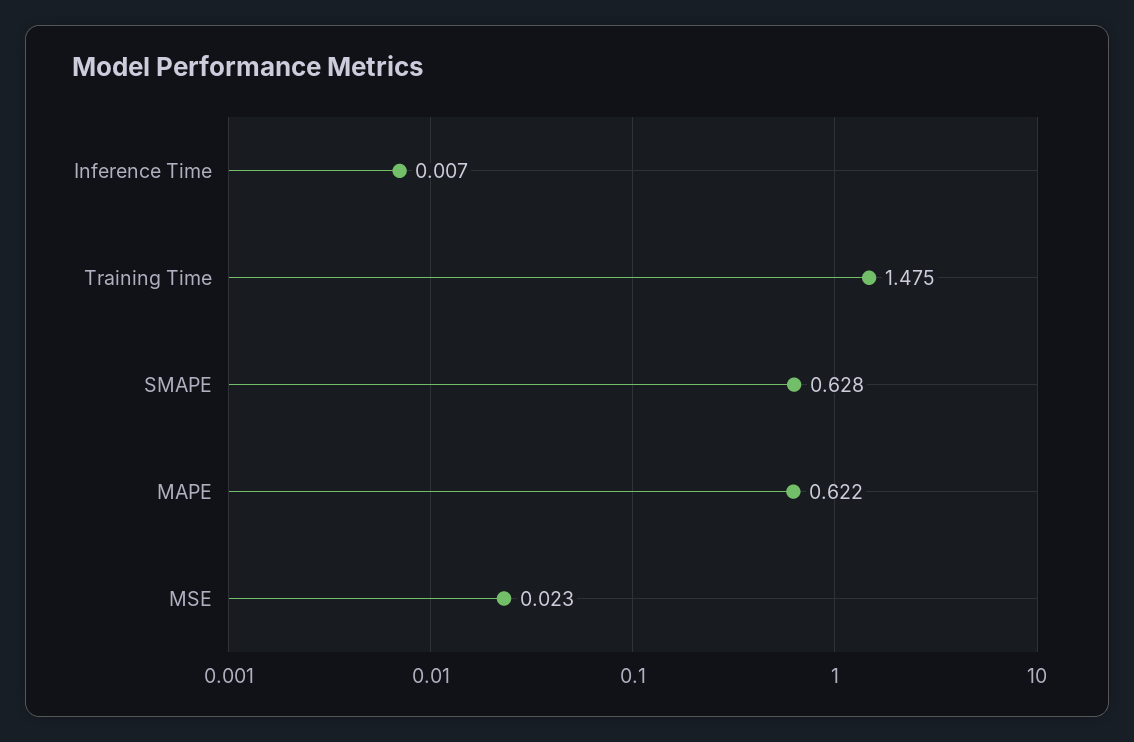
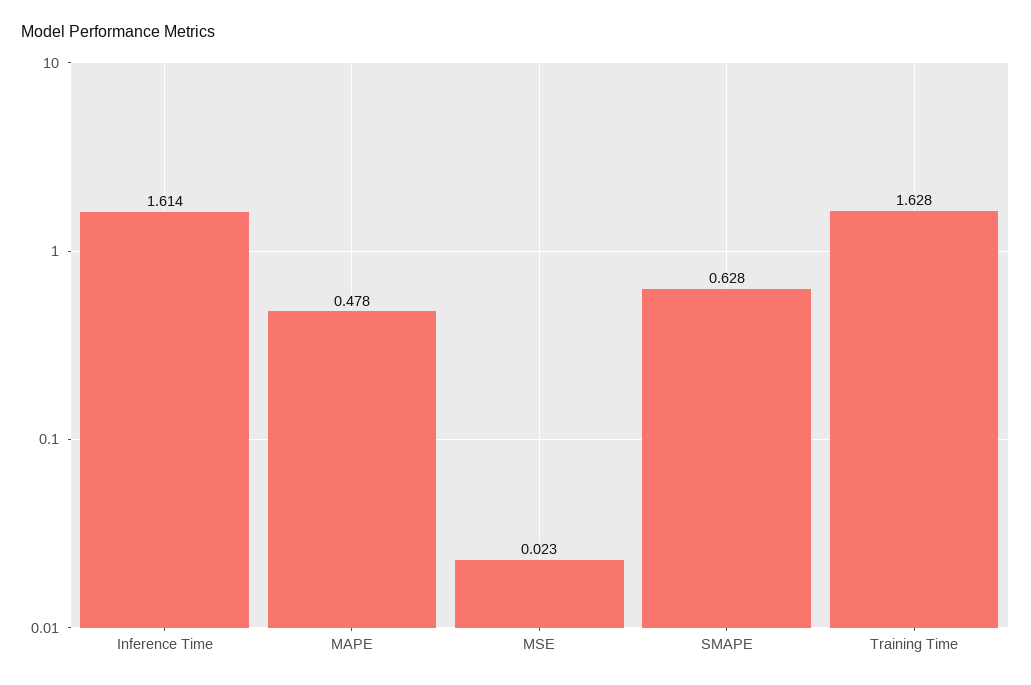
Inference Time: 0.007 -> 1.614
Training Time: 1.475 -> 1.628
MAPE: 0.622 -> 0.478

